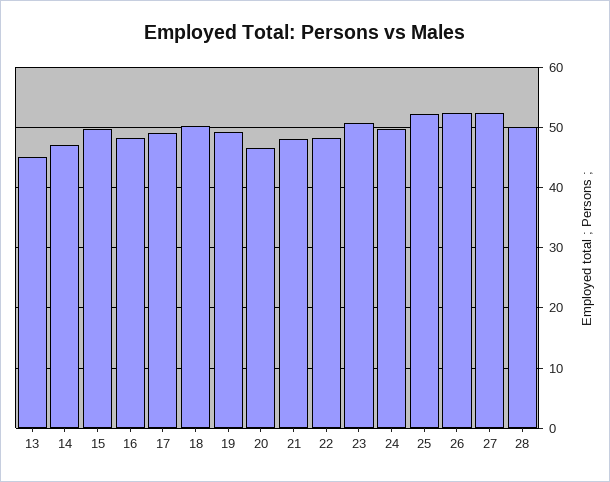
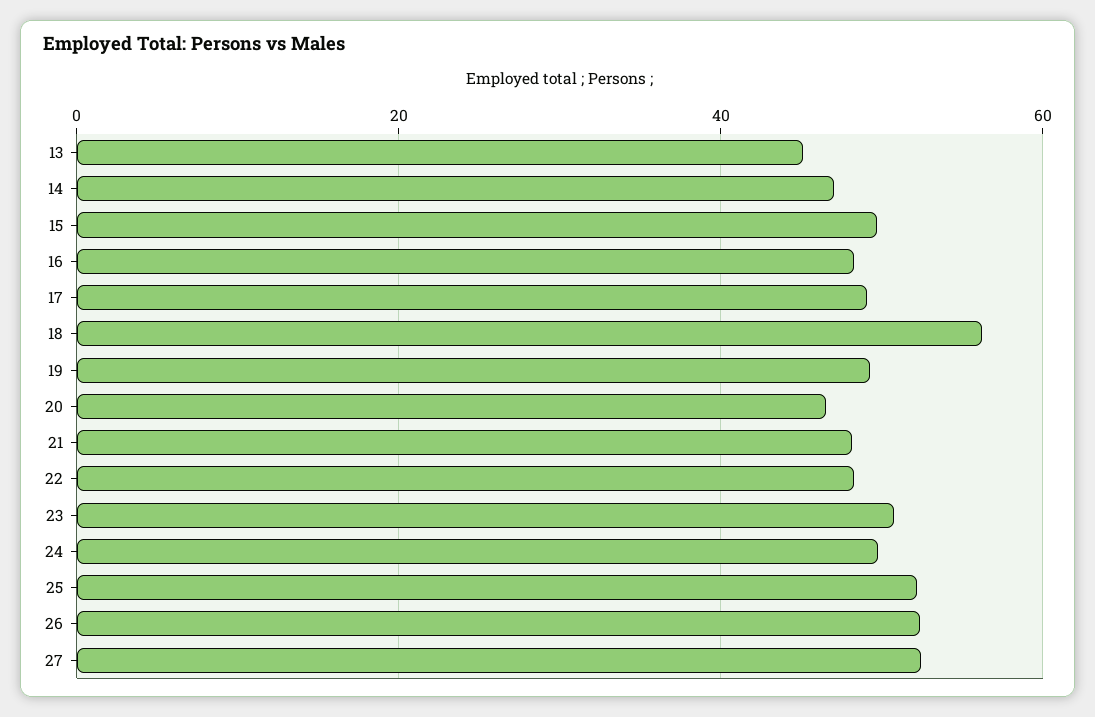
18: 50 -> 56
28: 50 -> none

